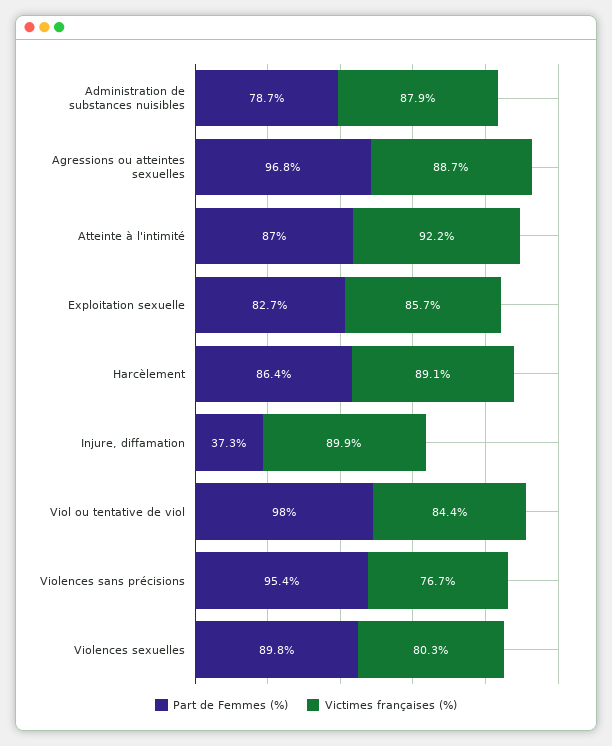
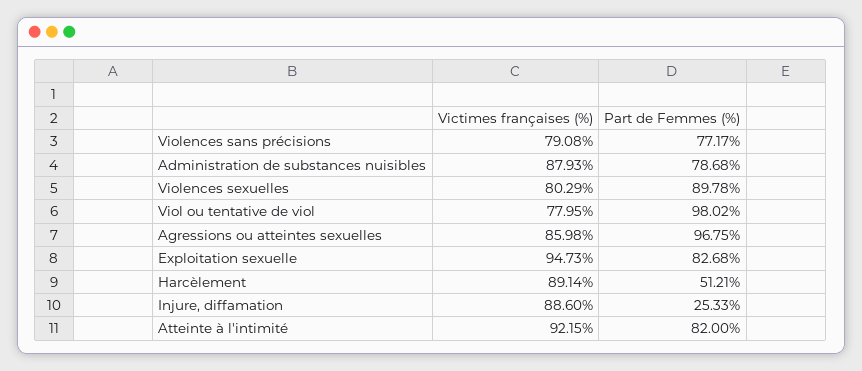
Victimes françaises (%), Agressions ou atteintes sexuelles: 88.7 -> 85.98
Part de Femmes (%), Atteinte à l'intimité: 87 -> 82
Victimes françaises (%), Exploitation sexuelle: 85.7 -> 94.73
Part de Femmes (%), Harcèlement: 86.4 -> 51.21
Part de Femmes (%), Injure, diffamation: 37.3 -> 25.33
Victimes françaises (%), Injure, diffamation: 89.9 -> 88.6
Victimes françaises (%), Viol ou tentative de viol: 84.4 -> 77.95
Part de Femmes (%), Violences sans précisions: 95.4 -> 77.17
Victimes françaises (%), Violences sans précisions: 76.7 -> 79.08

